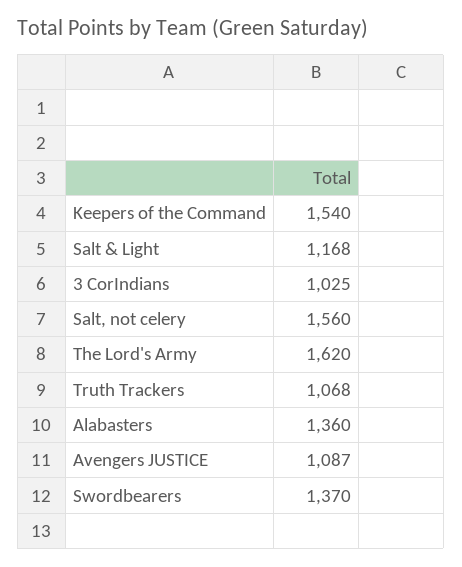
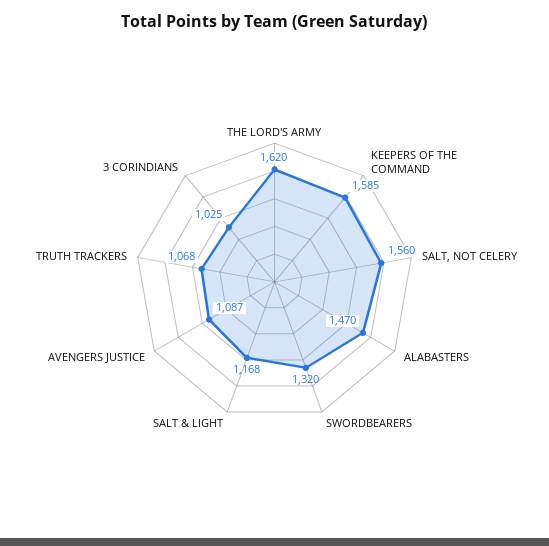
Keepers of the Command: 1540 -> 1585
Alabasters: 1360 -> 1470
Swordbearers: 1370 -> 1320

